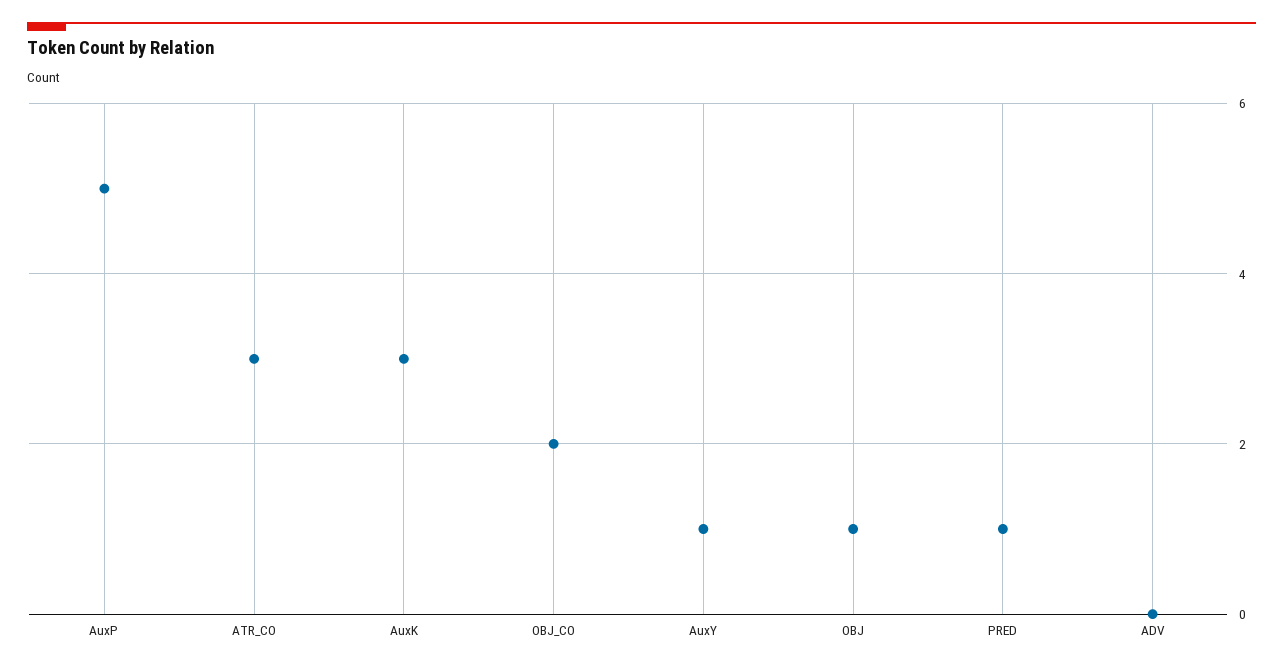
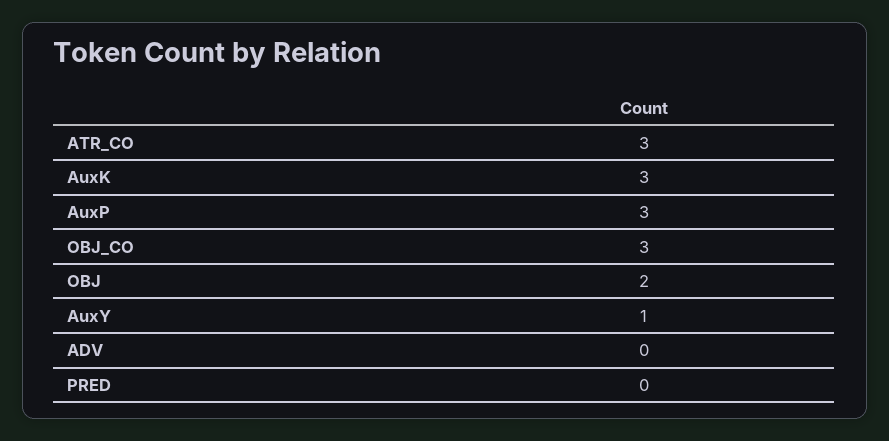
AuxP: 5 -> 3
OBJ_CO: 2 -> 3
OBJ: 1 -> 2
PRED: 1 -> 0

